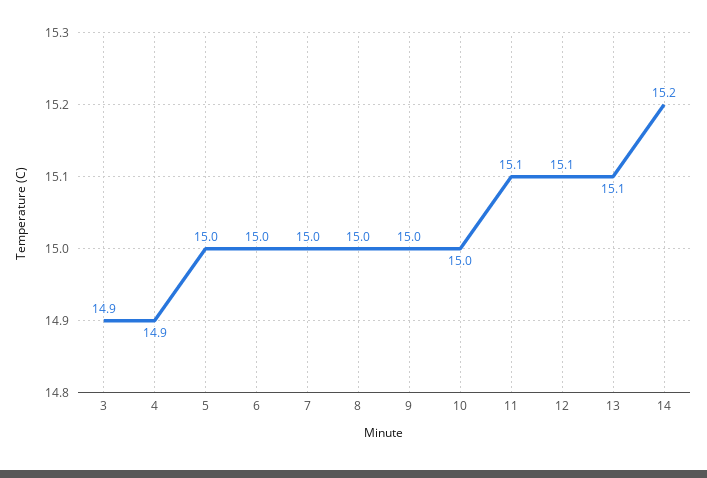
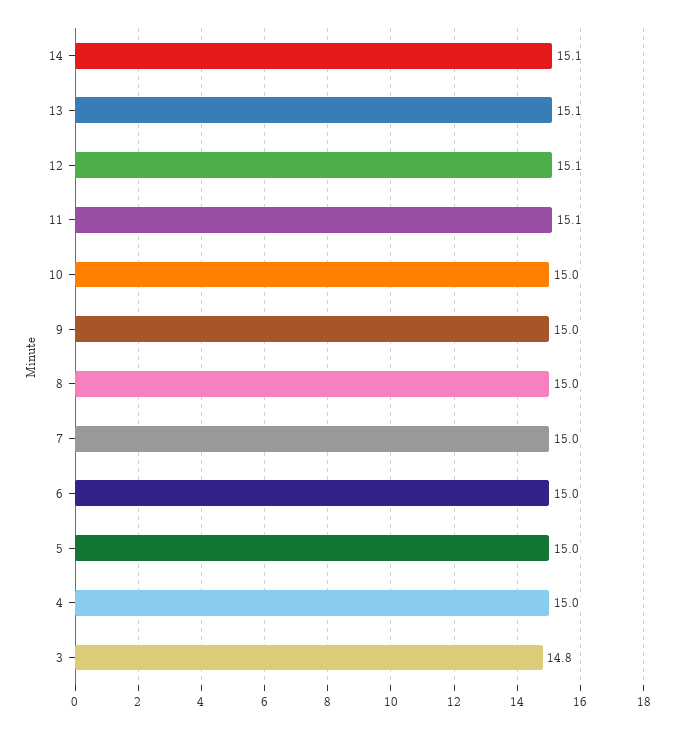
3: 14.9 -> 14.8
4: 14.9 -> 15
14: 15.2 -> 15.1

